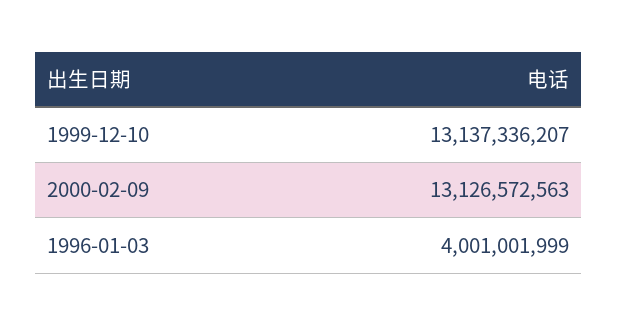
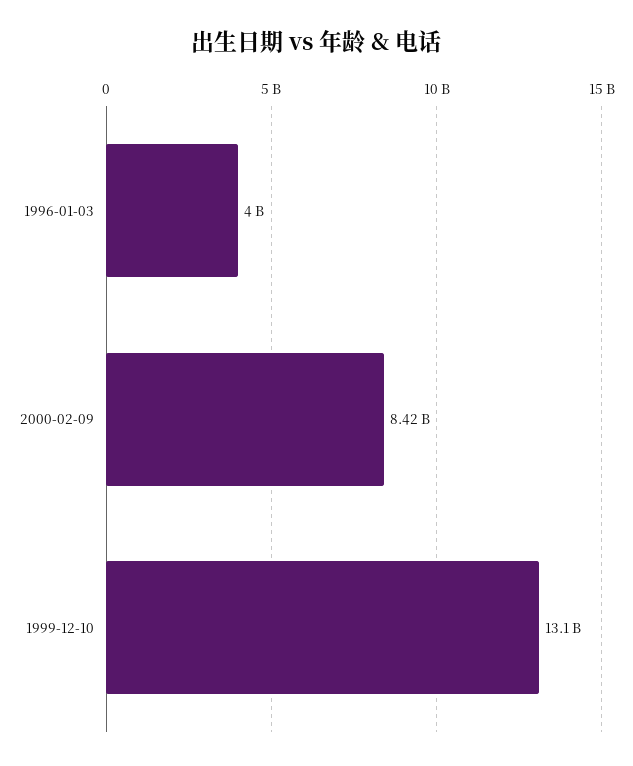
2000-02-09: 13126572563 -> 8420000000

